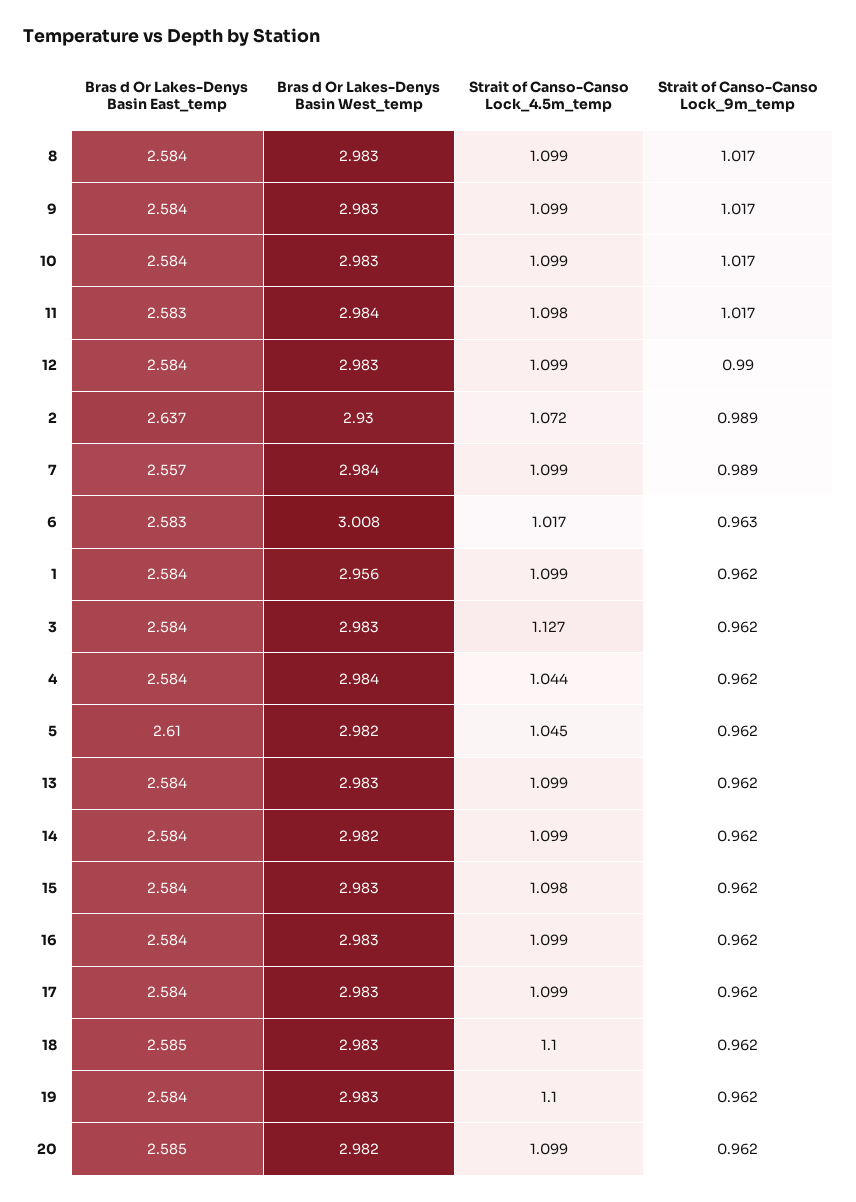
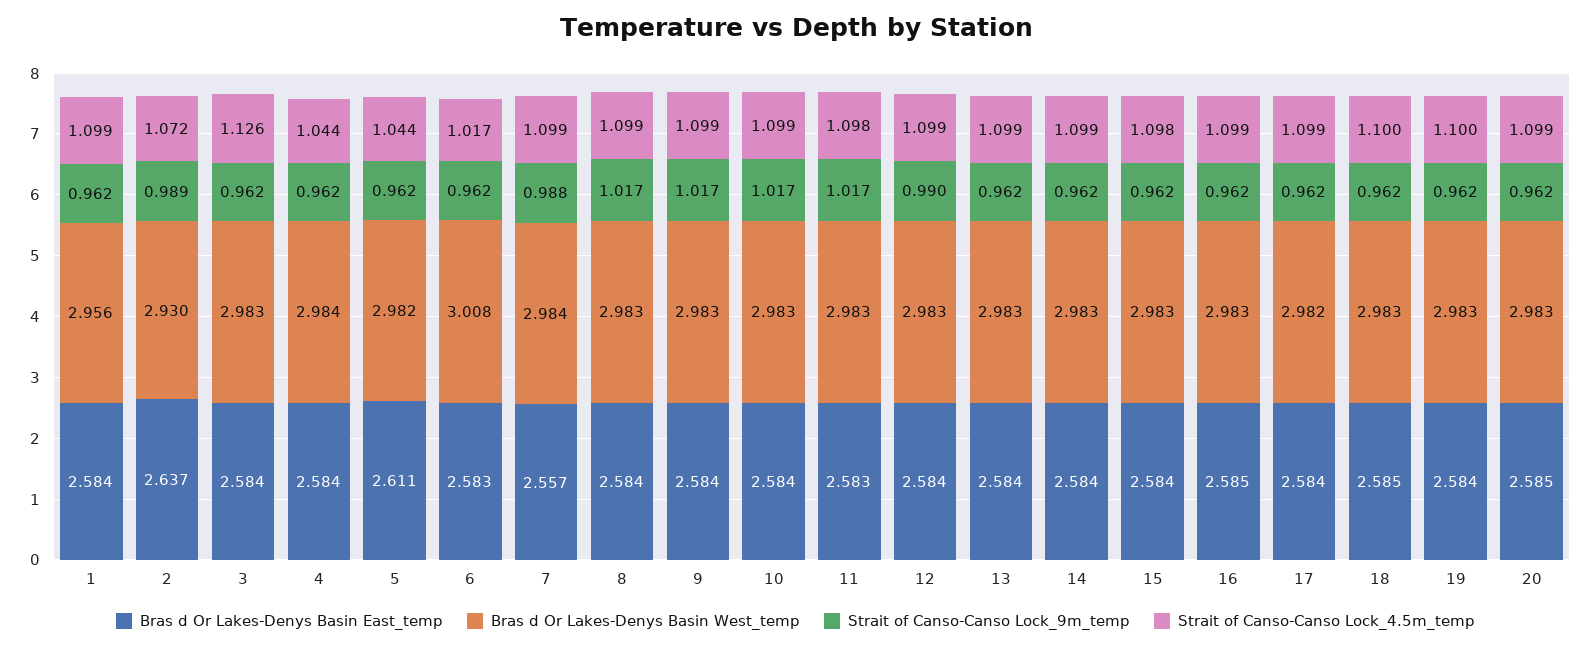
Bras d Or Lakes-Denys Basin West_temp, 11: 2.984 -> 2.983
Strait of Canso-Canso Lock_9m_temp, 7: 0.989 -> 0.988
Strait of Canso-Canso Lock_9m_temp, 6: 0.963 -> 0.962
Strait of Canso-Canso Lock_4.5m_temp, 3: 1.127 -> 1.126
Bras d Or Lakes-Denys Basin East_temp, 5: 2.61 -> 2.611
Strait of Canso-Canso Lock_4.5m_temp, 5: 1.045 -> 1.044
Bras d Or Lakes-Denys Basin West_temp, 14: 2.982 -> 2.983
Bras d Or Lakes-Denys Basin East_temp, 16: 2.584 -> 2.585
Bras d Or Lakes-Denys Basin West_temp, 17: 2.983 -> 2.982
Bras d Or Lakes-Denys Basin West_temp, 20: 2.982 -> 2.983

